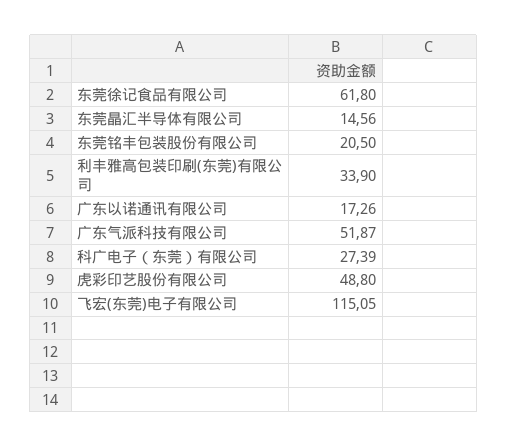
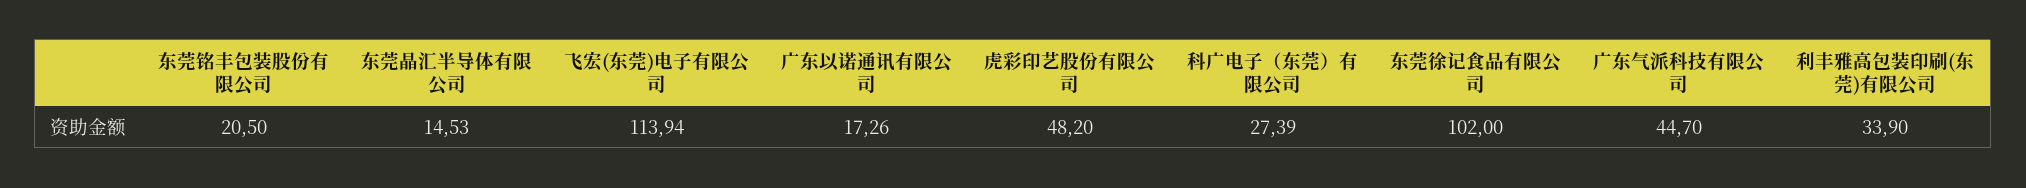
东莞徐记食品有限公司: 61.8 -> 102
东莞晶汇半导体有限公司: 14.56 -> 14.53
广东气派科技有限公司: 51.87 -> 44.7
虎彩印艺股份有限公司: 48.8 -> 48.2
飞宏(东莞)电子有限公司: 115.05 -> 113.94

